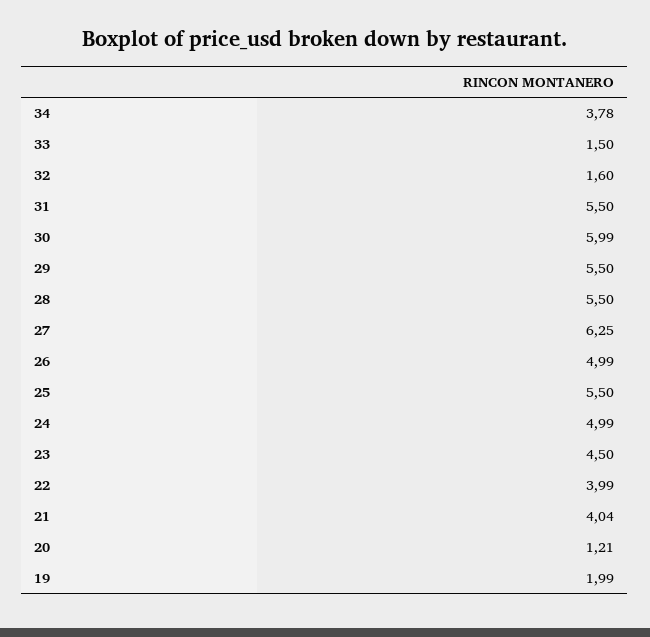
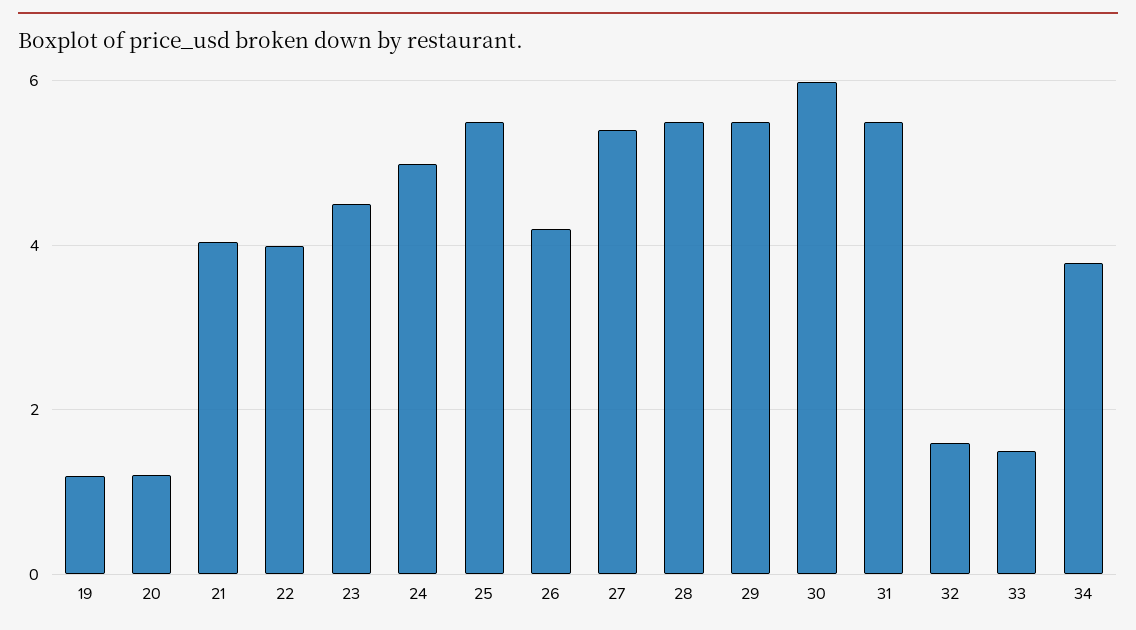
27: 6.25 -> 5.4
26: 4.99 -> 4.2
19: 1.99 -> 1.2

